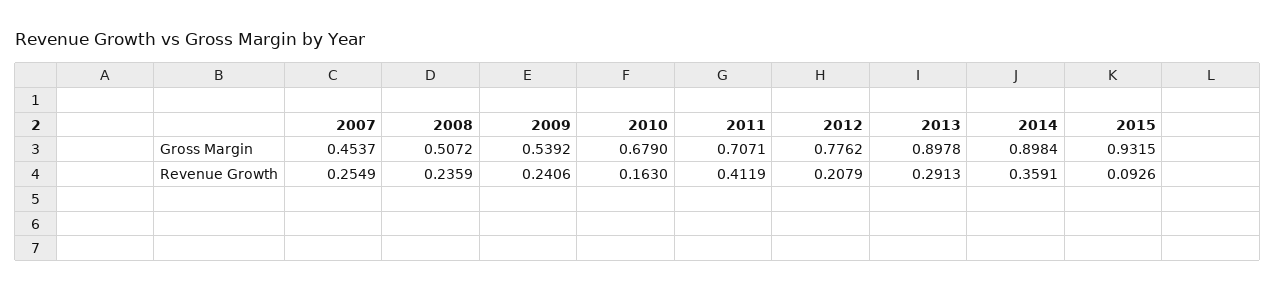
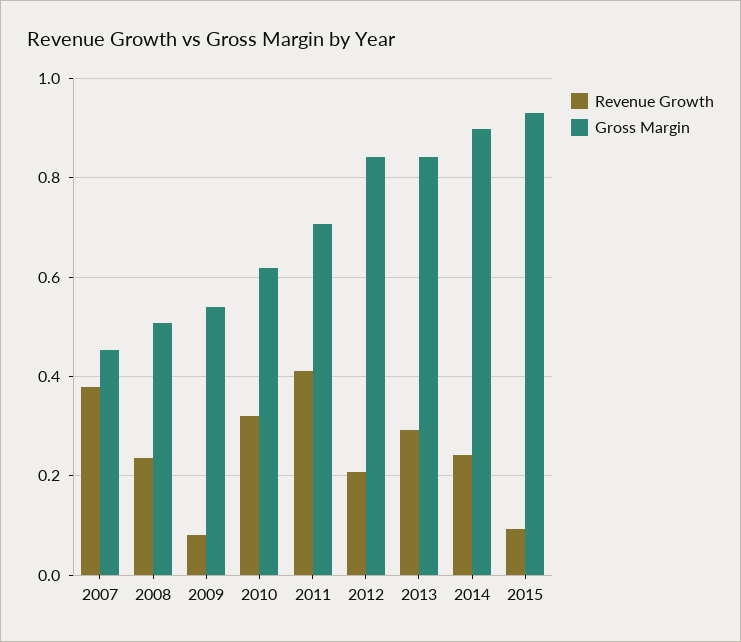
Gross Margin, 2010: 0.679 -> 0.62
Gross Margin, 2012: 0.7762 -> 0.84
Gross Margin, 2013: 0.8978 -> 0.84
Revenue Growth, 2007: 0.2549 -> 0.38
Revenue Growth, 2009: 0.2406 -> 0.08
Revenue Growth, 2010: 0.163 -> 0.32
Revenue Growth, 2014: 0.3591 -> 0.24

